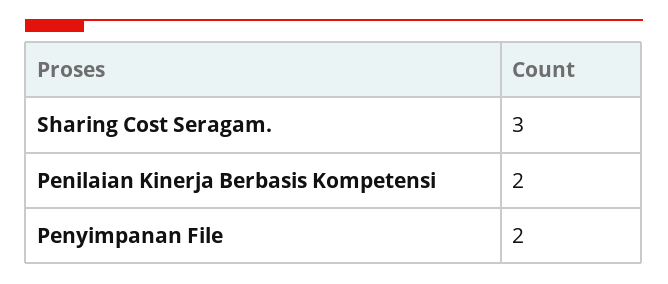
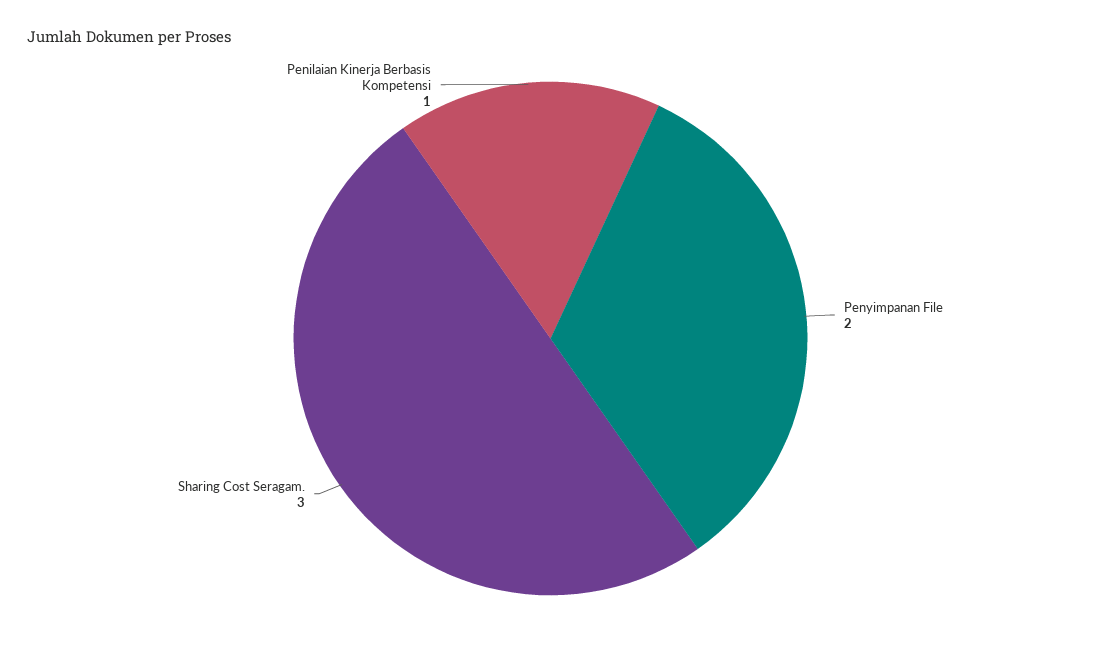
Penilaian Kinerja Berbasis Kompetensi: 2 -> 1

